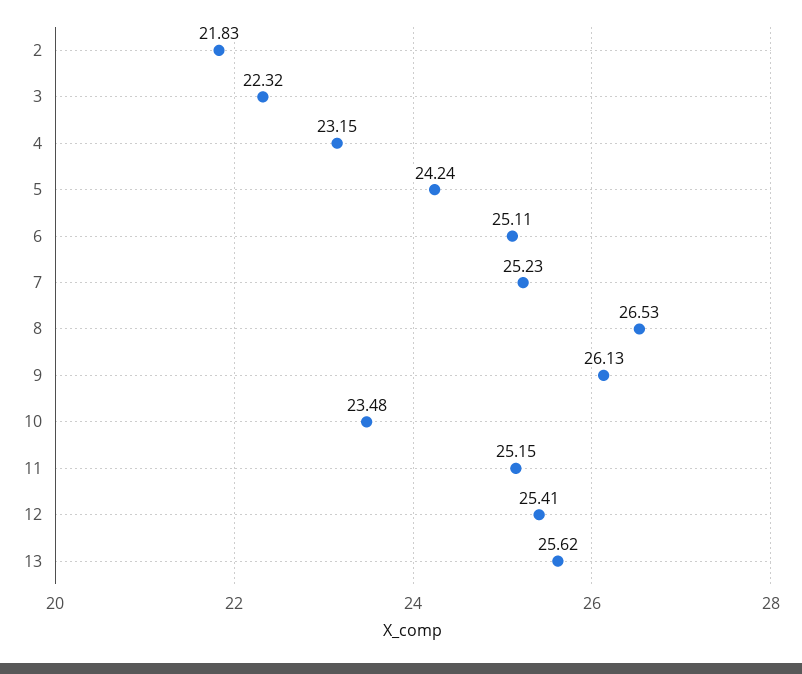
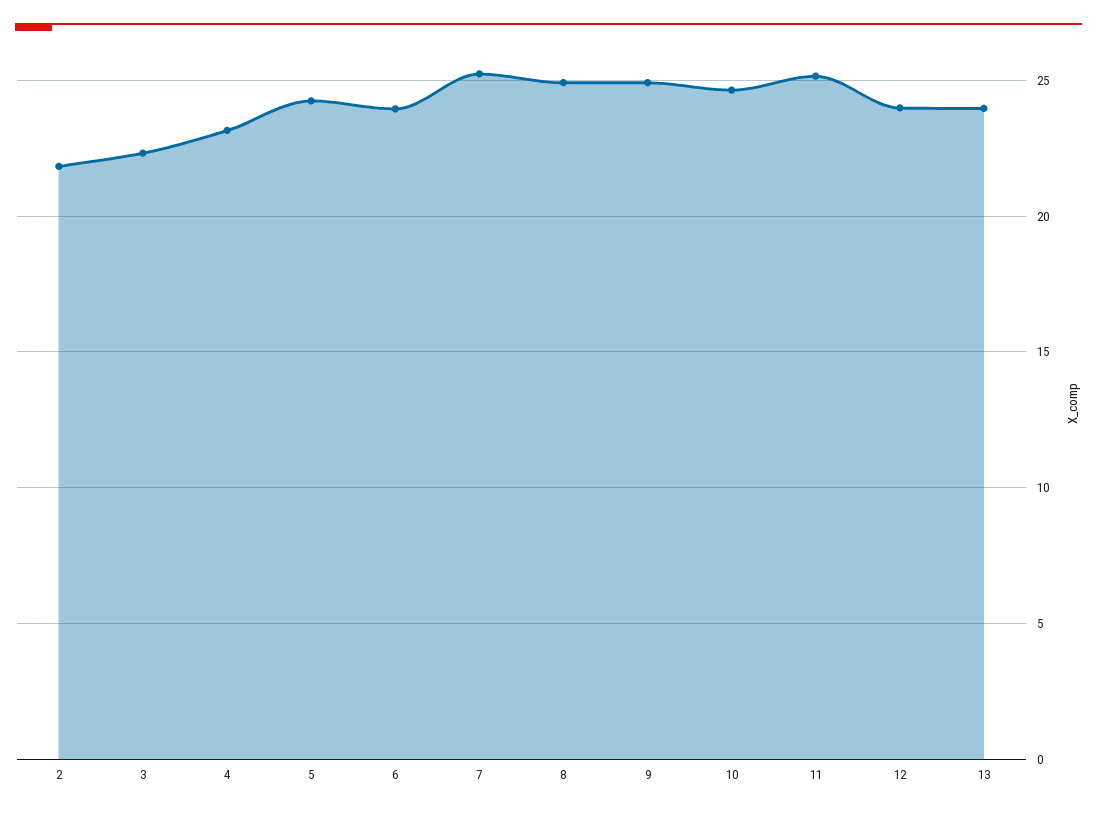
6: 25.11 -> 24
8: 26.53 -> 25
9: 26.13 -> 25
10: 23.48 -> 24.5
12: 25.41 -> 24
13: 25.62 -> 24

